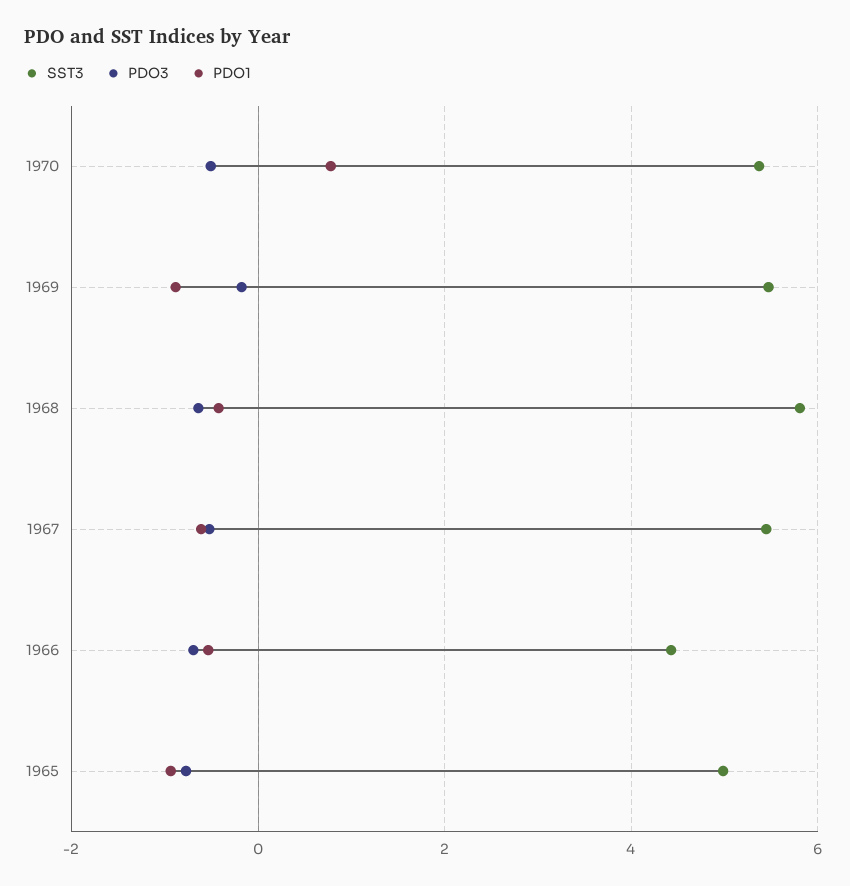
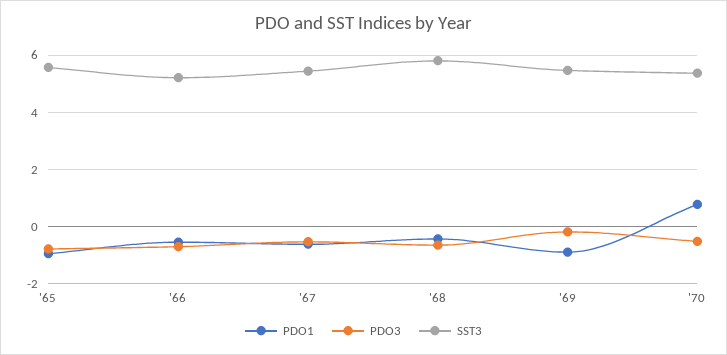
SST3, 1966: 4.4 -> 5.25
SST3, 1965: 5 -> 5.5

